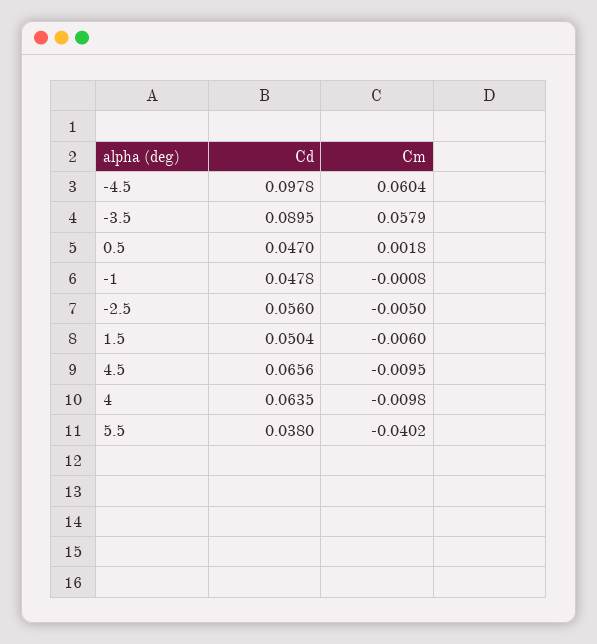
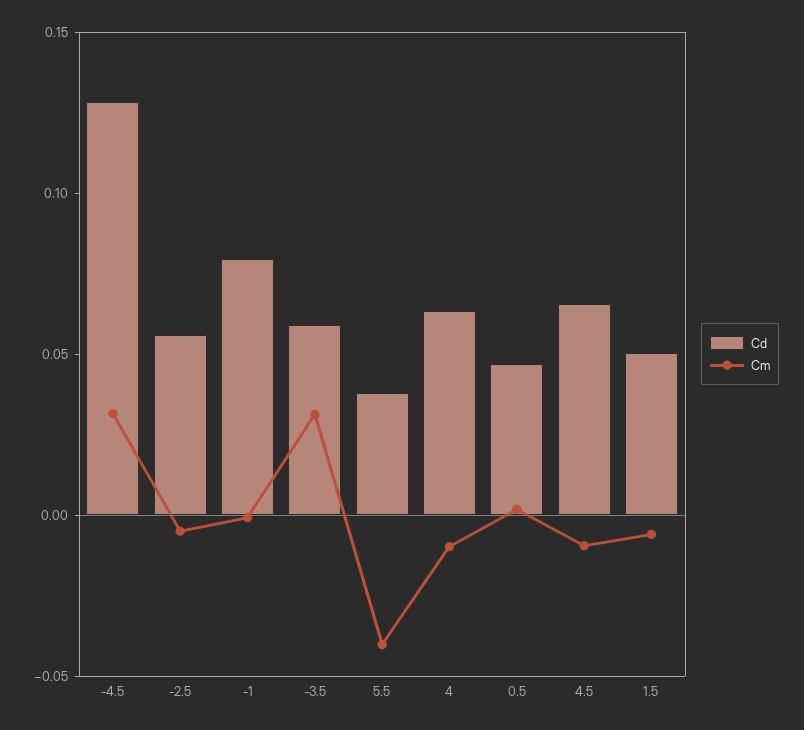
Cd, -4.5: 0.0978 -> 0.13
Cm, -4.5: 0.0604 -> 0.03
Cd, -3.5: 0.0895 -> 0.06
Cm, -3.5: 0.0579 -> 0.03
Cd, -1: 0.0478 -> 0.08

